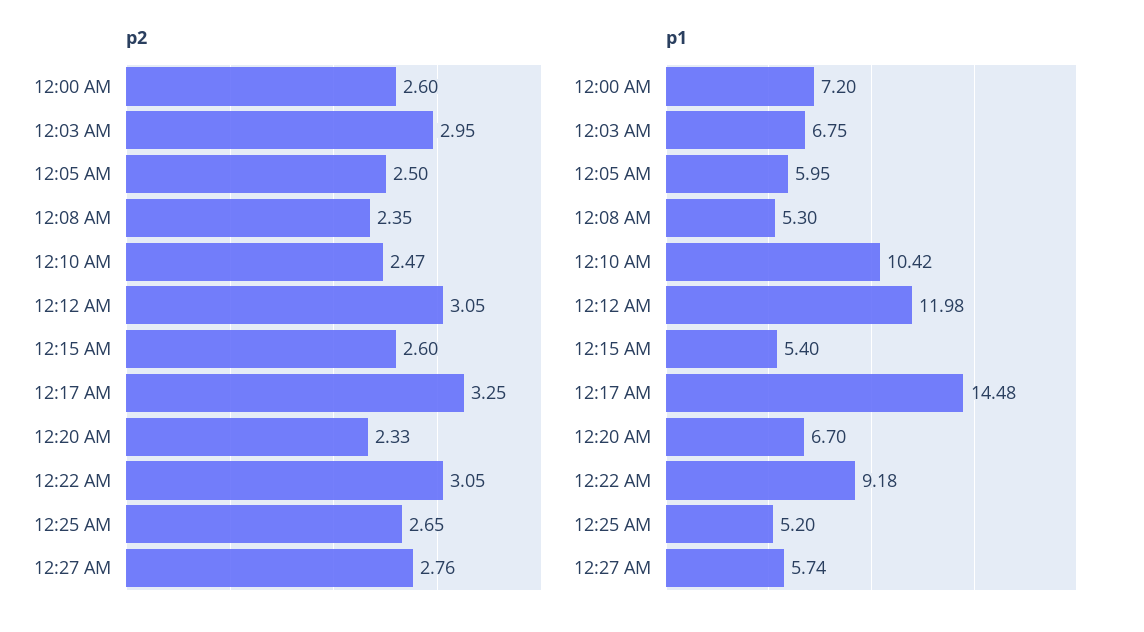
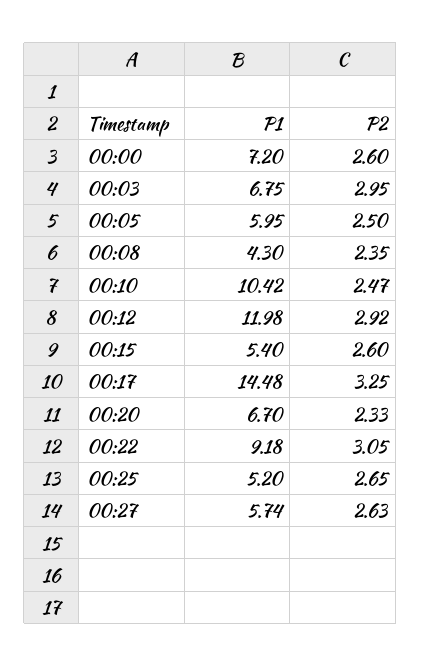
p2, 12:12 AM: 3.05 -> 2.92
p2, 12:27 AM: 2.76 -> 2.63
p1, 12:08 AM: 5.3 -> 4.3

